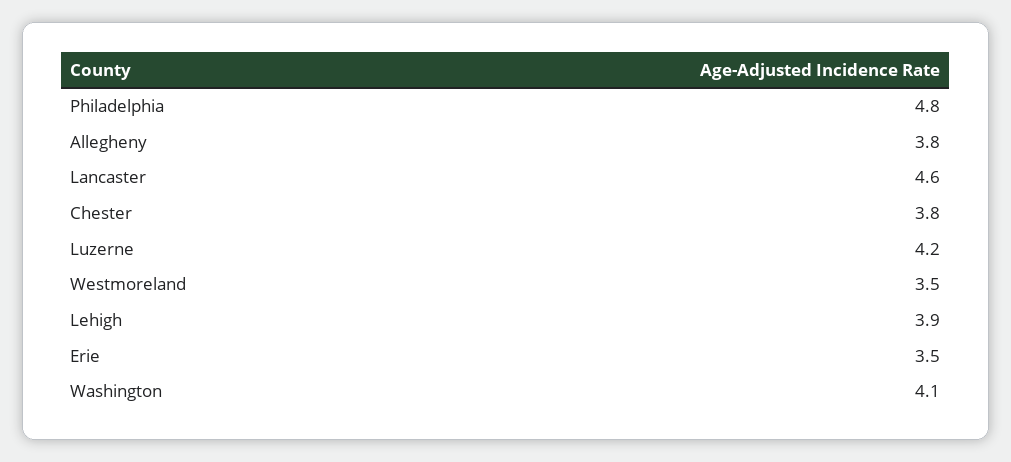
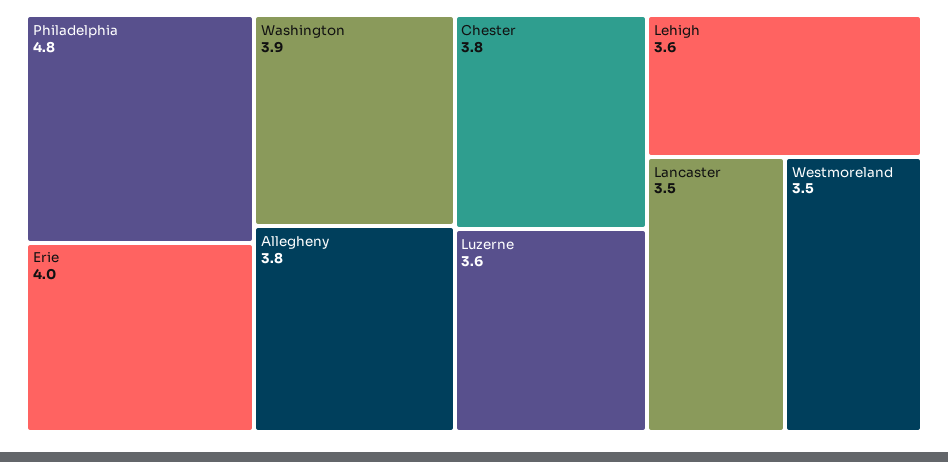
Lancaster: 4.6 -> 3.5
Luzerne: 4.2 -> 3.6
Lehigh: 3.9 -> 3.6
Erie: 3.5 -> 4
Washington: 4.1 -> 3.9

